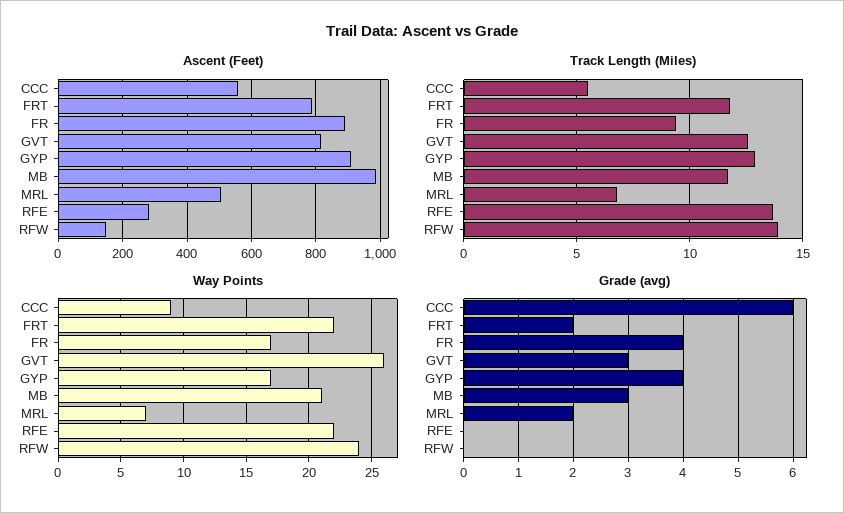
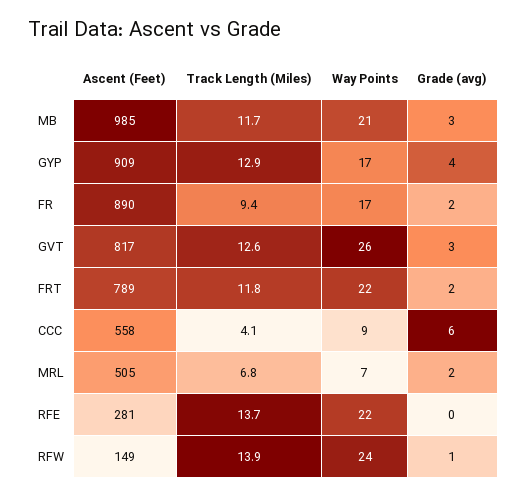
Track Length (Miles), CCC: 5.5 -> 4.1
Grade (avg), FR: 4 -> 2
Grade (avg), RFW: 0 -> 1

